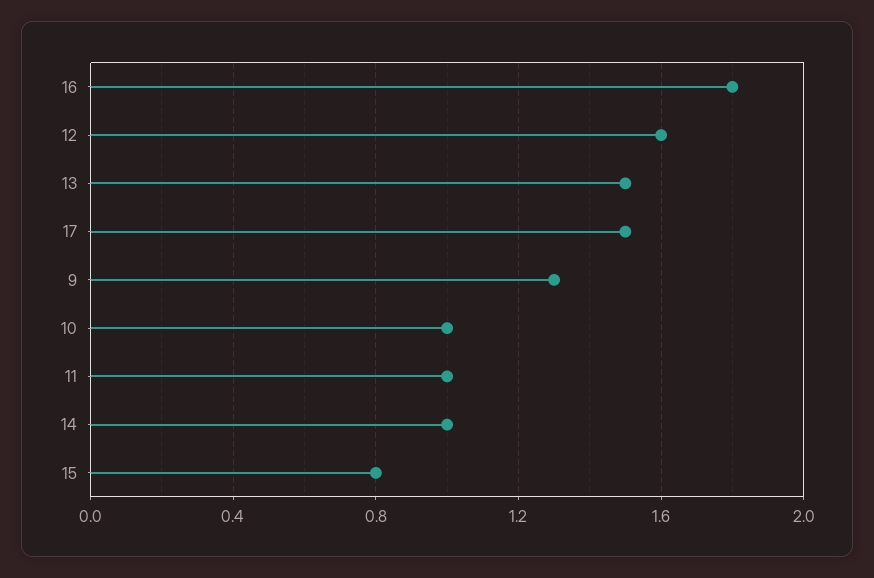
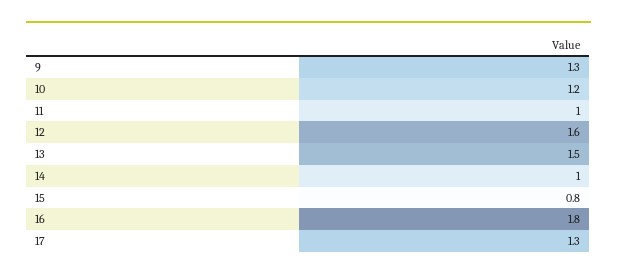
17: 1.5 -> 1.3
10: 1 -> 1.2

